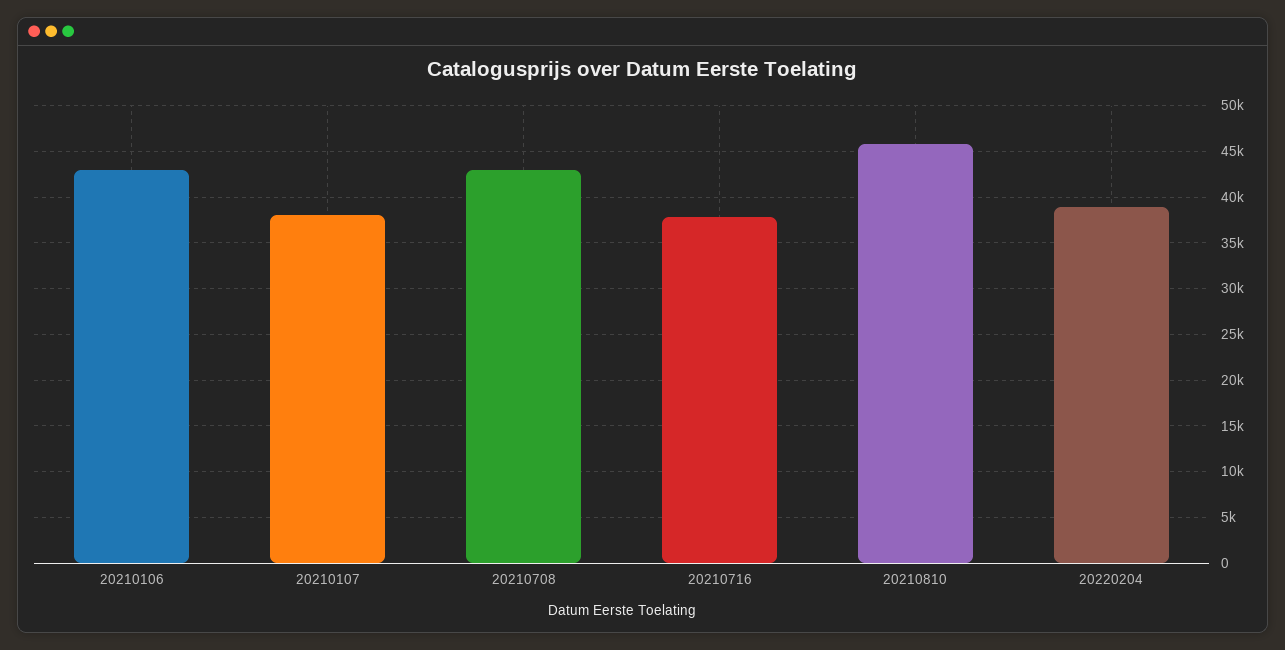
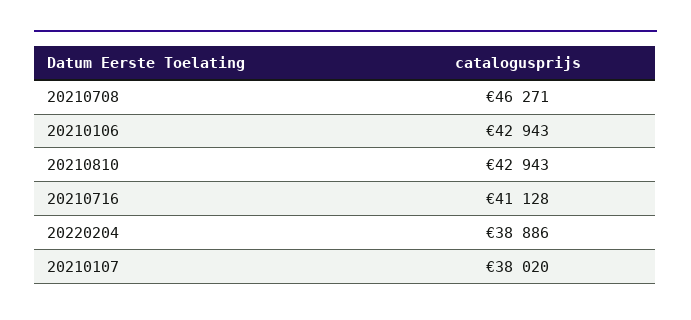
20210708: 43000 -> 46271
20210716: 38000 -> 41128
20210810: 46000 -> 42943

